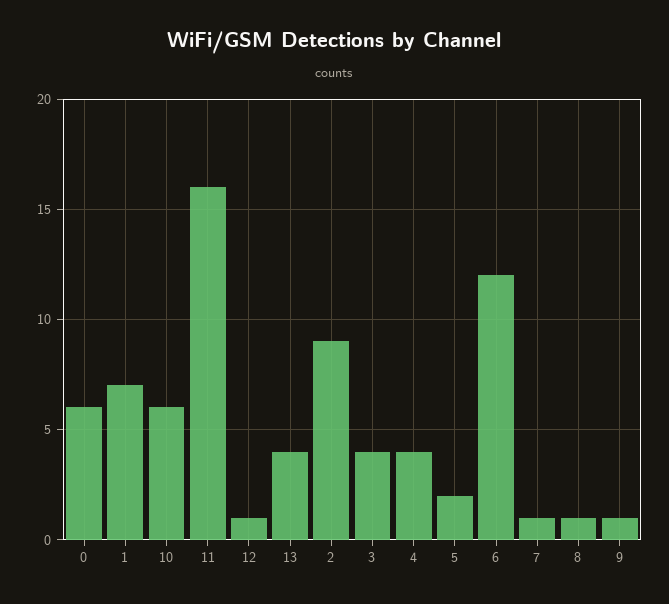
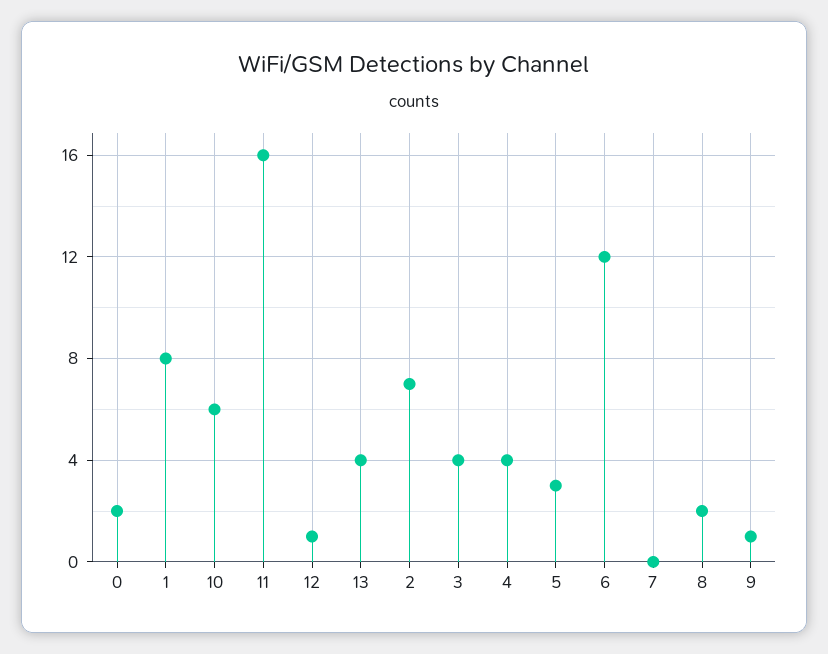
0: 6 -> 2
1: 7 -> 8
2: 9 -> 7
5: 2 -> 3
7: 1 -> 0
8: 1 -> 2

